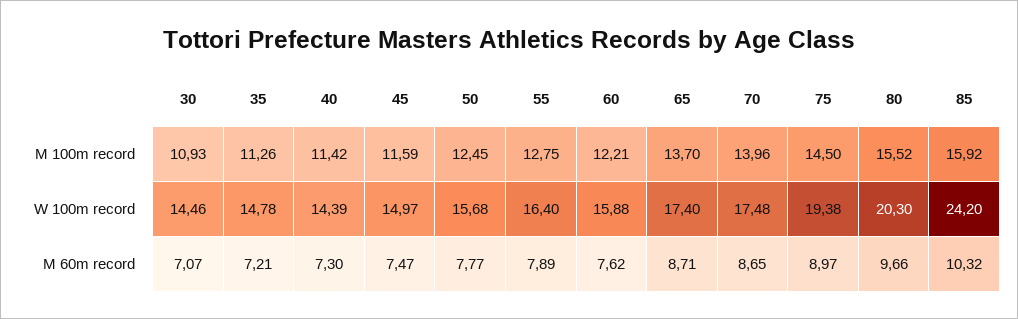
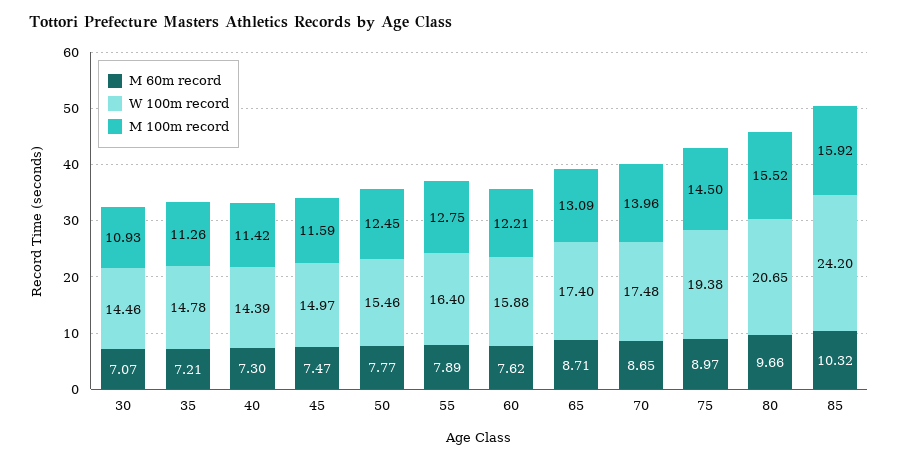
M 100m record, 65: 13.7 -> 13.09
W 100m record, 50: 15.68 -> 15.46
W 100m record, 80: 20.3 -> 20.65

